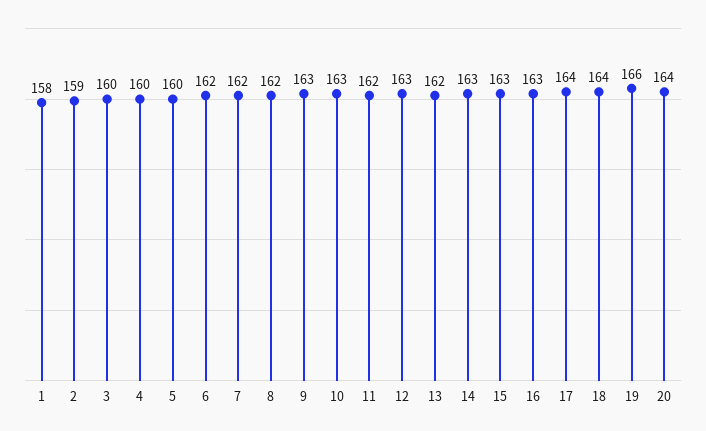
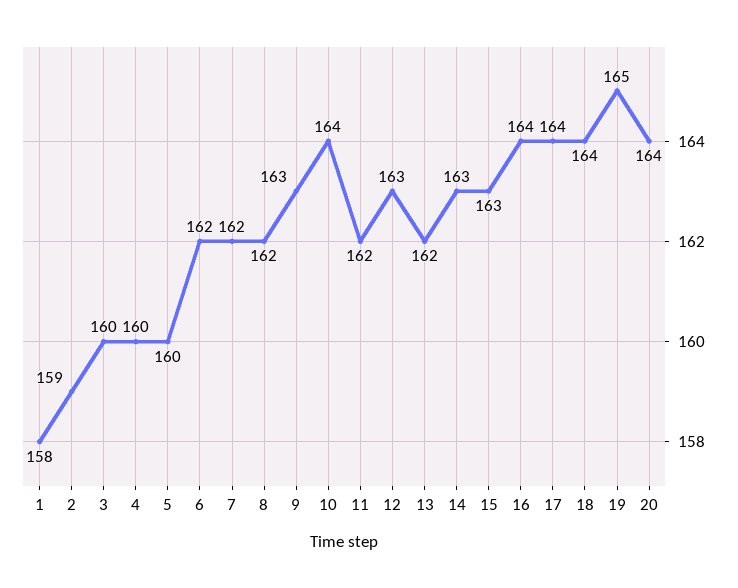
10: 163 -> 164
16: 163 -> 164
19: 166 -> 165

